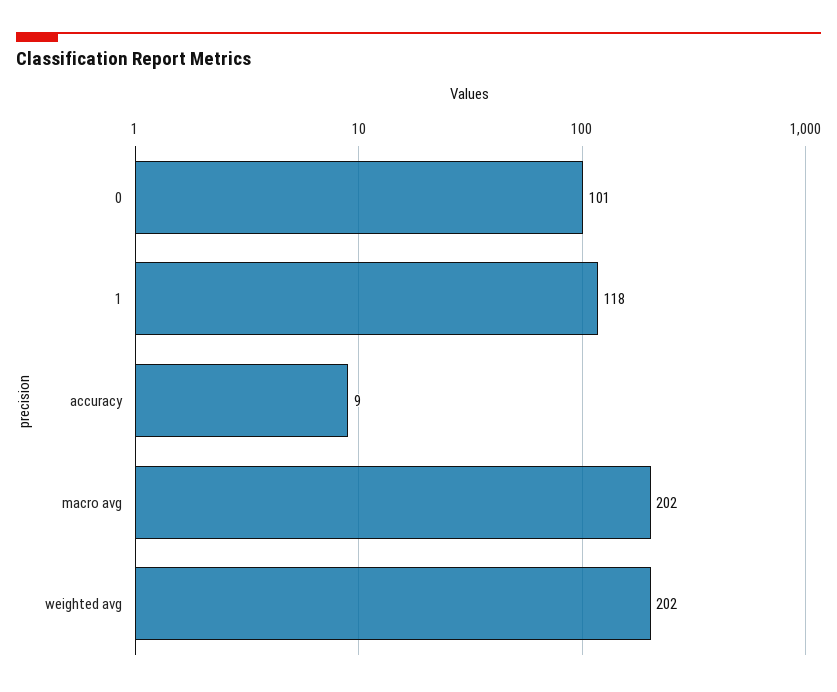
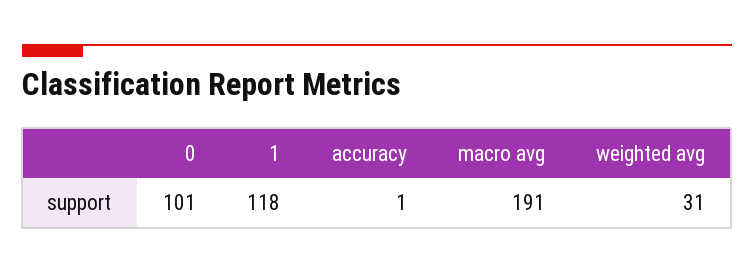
accuracy: 9 -> 1
macro avg: 202 -> 191
weighted avg: 202 -> 31

